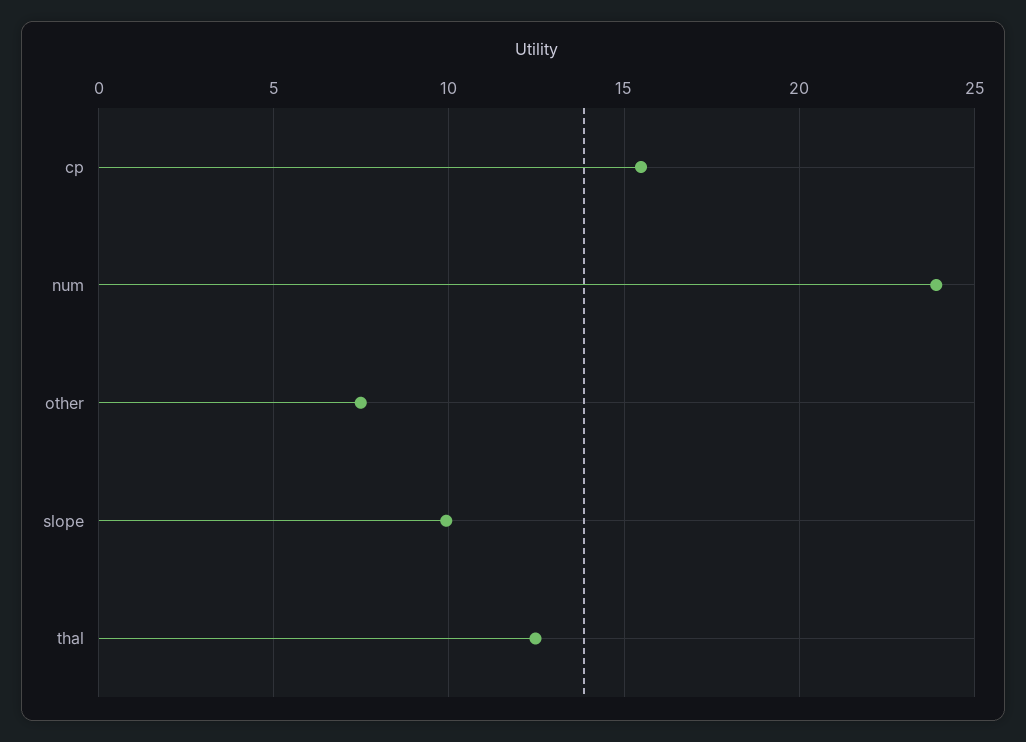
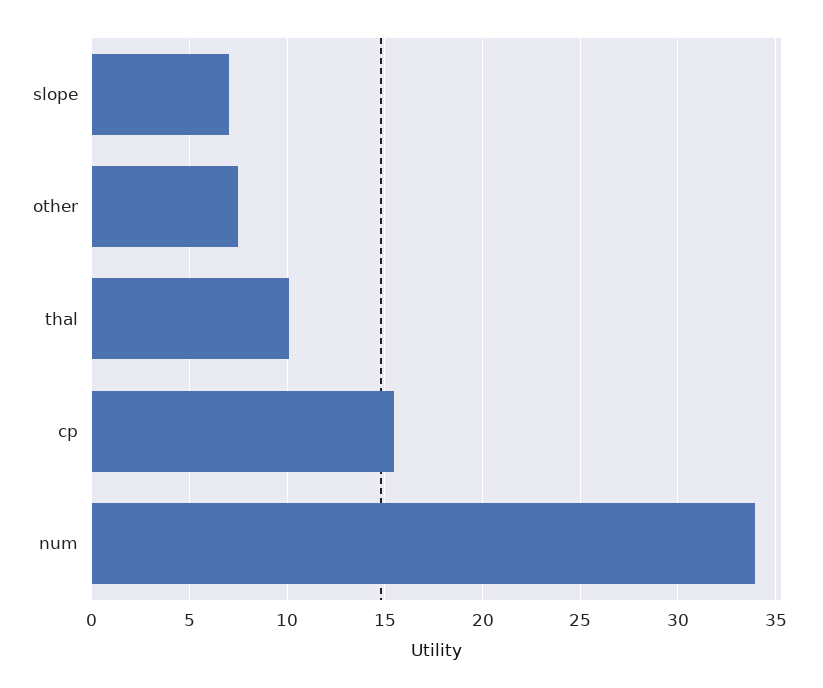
num: 24 -> 34
slope: 10 -> 7
thal: 12.5 -> 10

